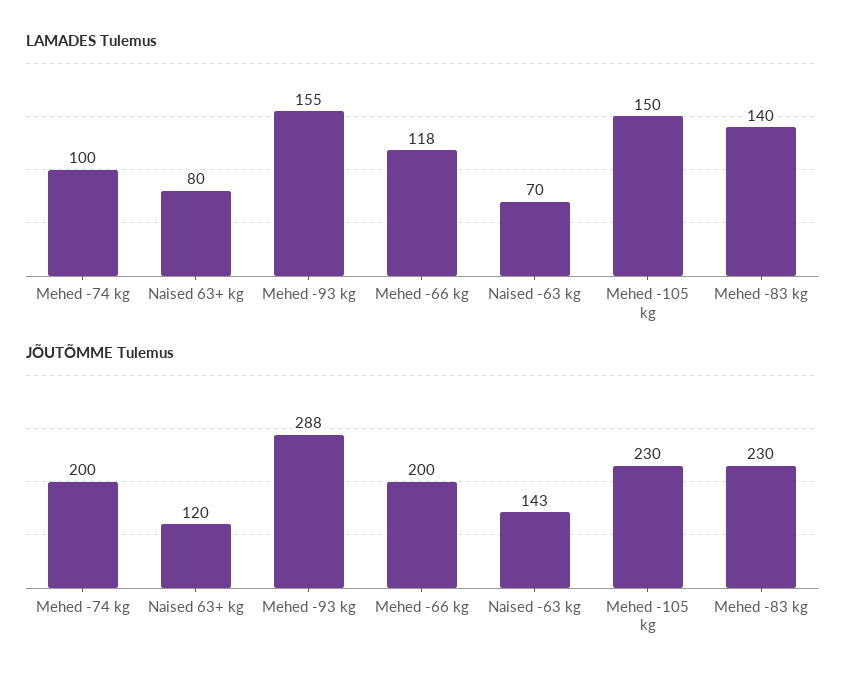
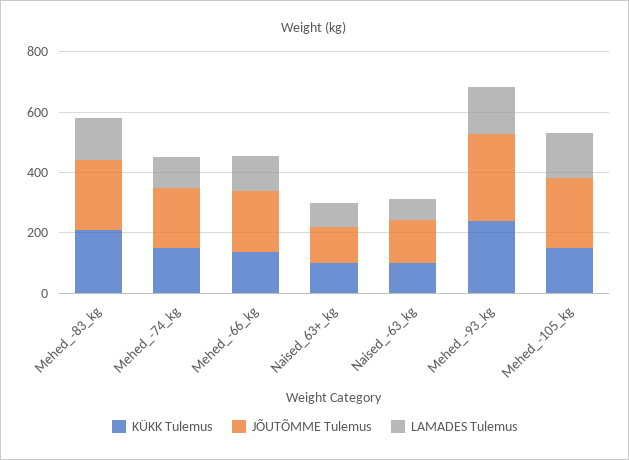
KÜKK Tulemus, Mehed -83 kg: none -> 200
KÜKK Tulemus, Mehed -74 kg: none -> 150
KÜKK Tulemus, Mehed -66 kg: none -> 150
KÜKK Tulemus, Naised 63+ kg: none -> 100
KÜKK Tulemus, Naised -63 kg: none -> 100
KÜKK Tulemus, Mehed -93 kg: none -> 250
KÜKK Tulemus, Mehed -105 kg: none -> 150

